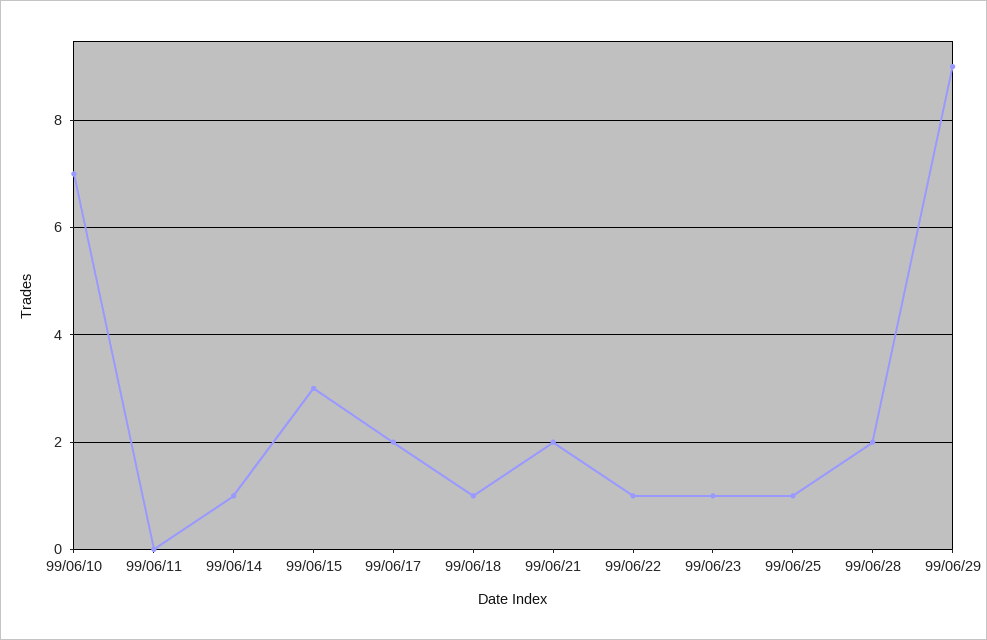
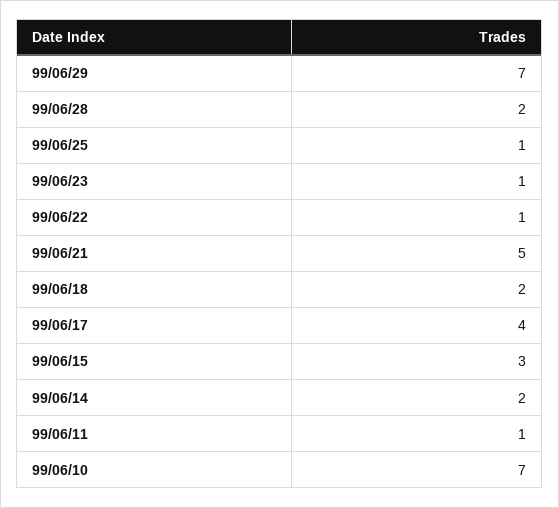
99/06/11: 0 -> 1
99/06/14: 1 -> 2
99/06/17: 2 -> 4
99/06/18: 1 -> 2
99/06/21: 2 -> 5
99/06/29: 9 -> 7

